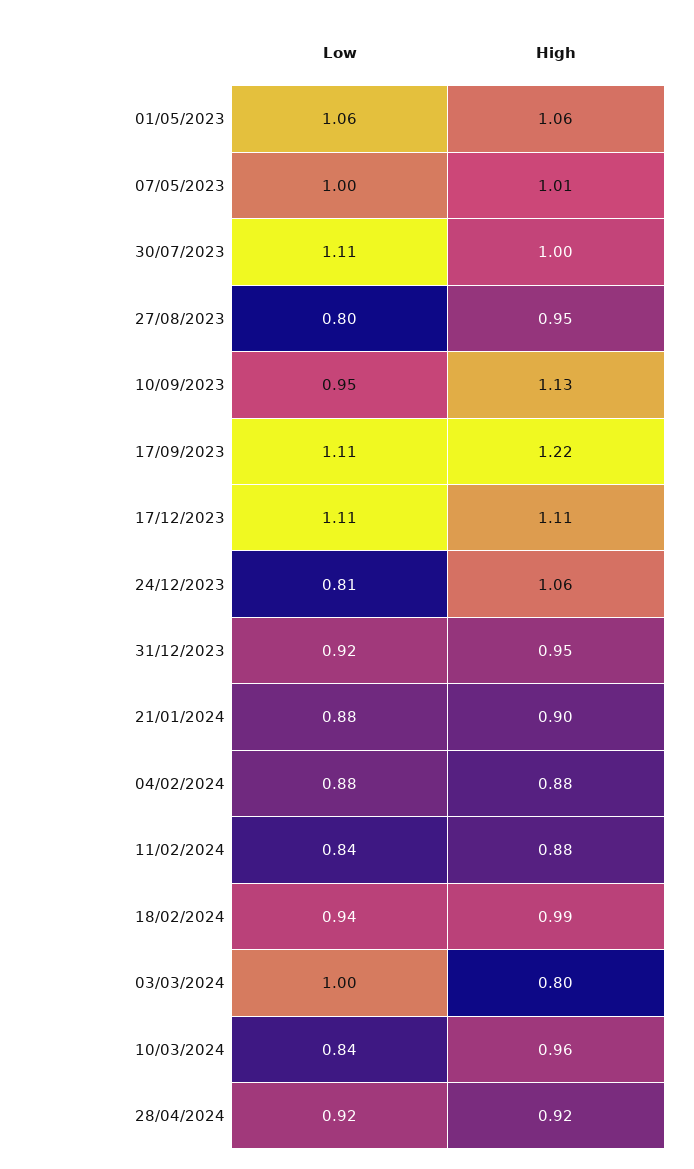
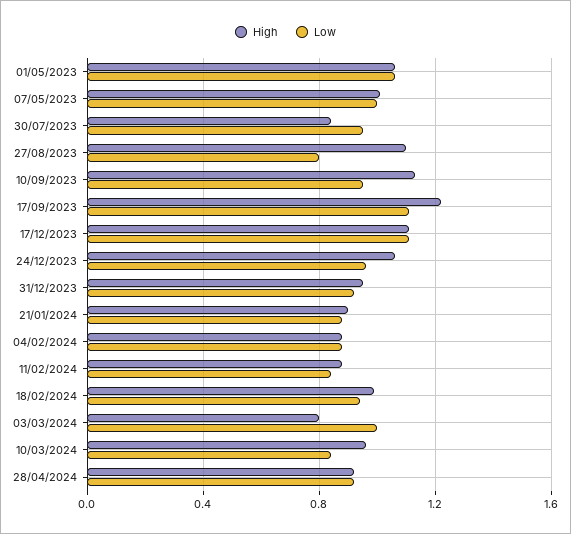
Low, 30/07/2023: 1.11 -> 0.95
High, 30/07/2023: 1 -> 0.85
High, 27/08/2023: 0.95 -> 1.1
Low, 24/12/2023: 0.81 -> 0.95

